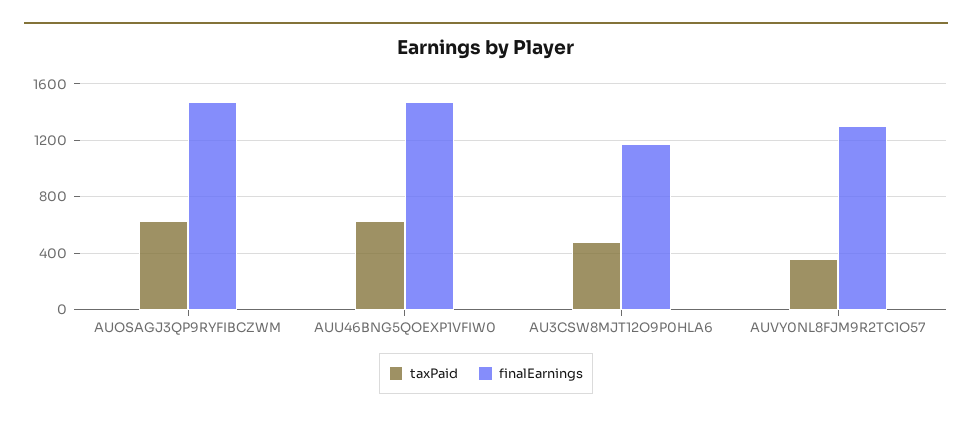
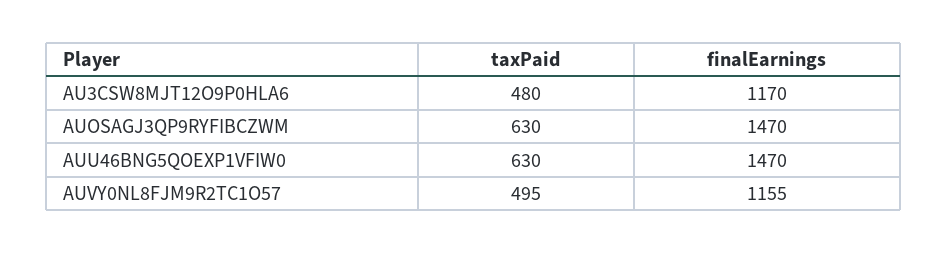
taxPaid, AUVY0NL8FJM9R2TC1O57: 350 -> 495
finalEarnings, AUVY0NL8FJM9R2TC1O57: 1300 -> 1155

